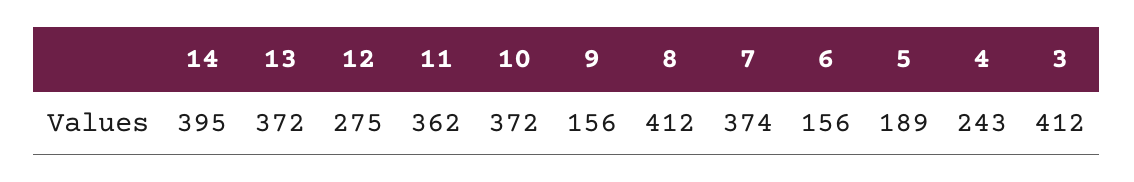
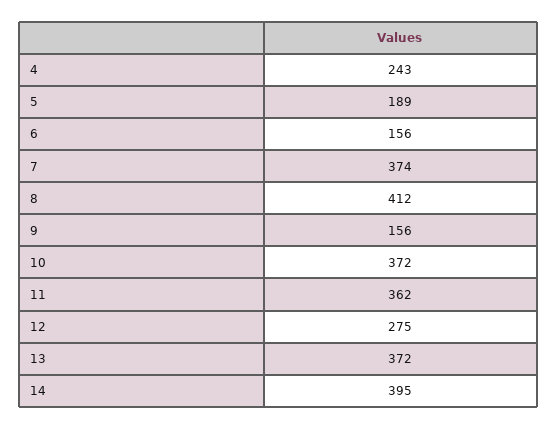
3: 412 -> none

